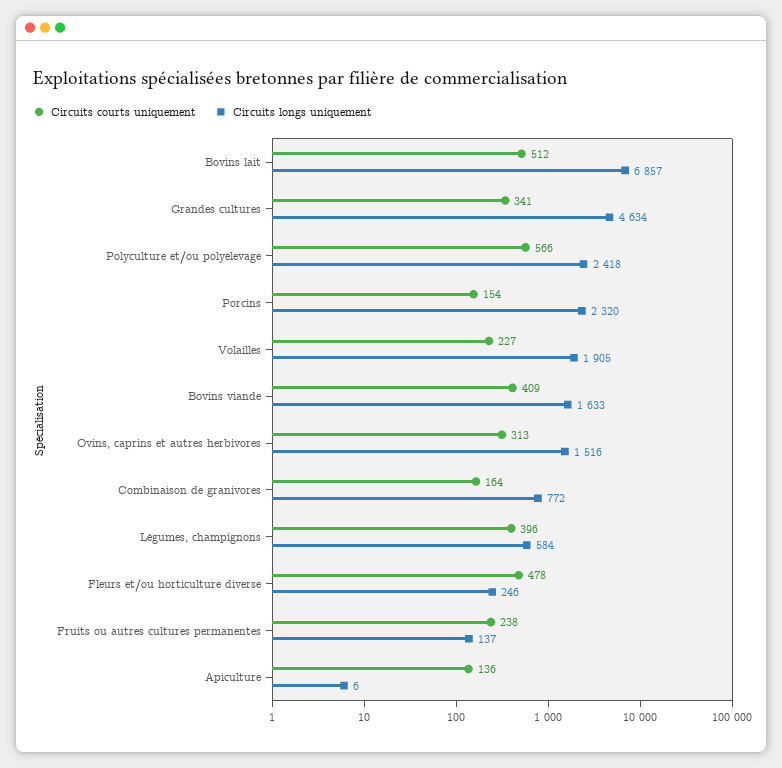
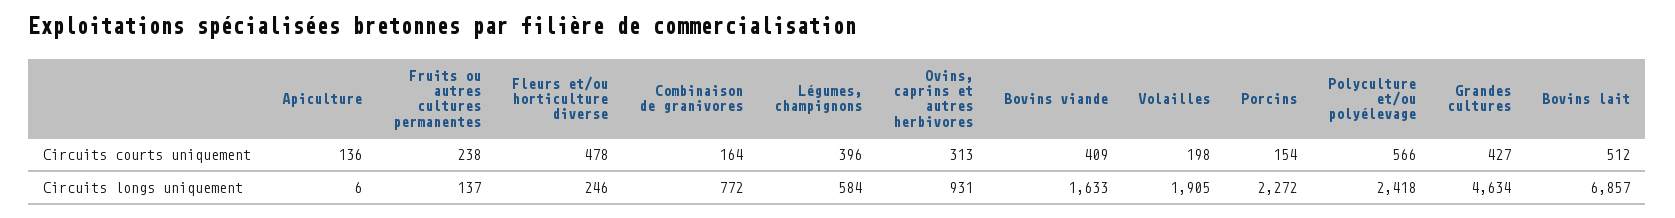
Circuits courts uniquement, Grandes cultures: 341 -> 427
Circuits longs uniquement, Porcins: 2320 -> 2272
Circuits courts uniquement, Volailles: 227 -> 198
Circuits longs uniquement, Ovins, caprins et autres herbivores: 1516 -> 931

